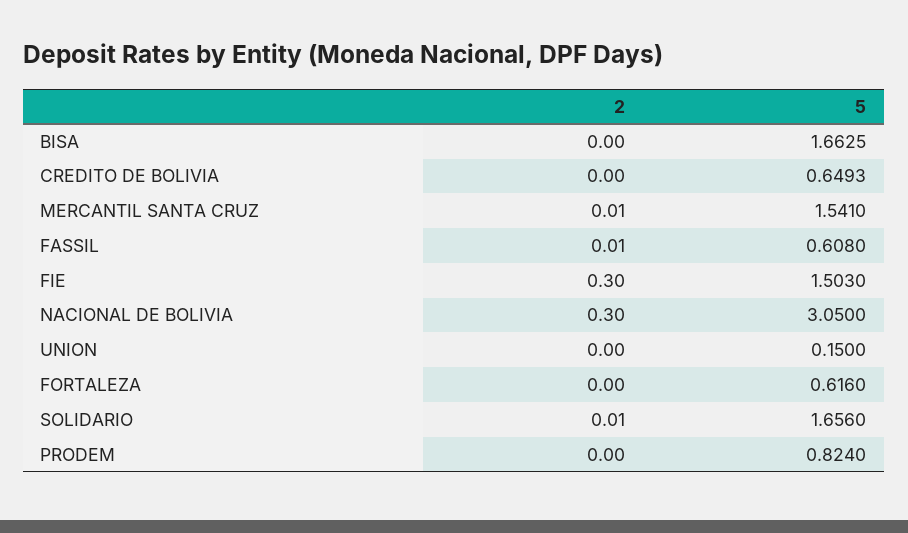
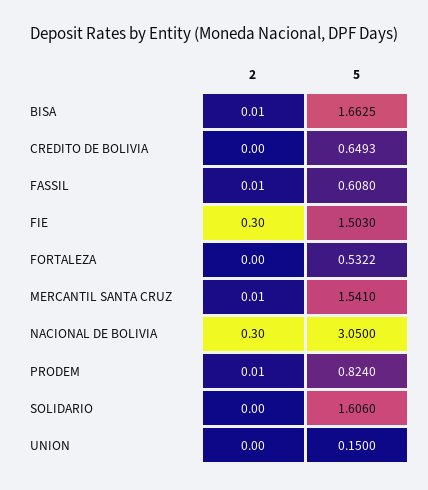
2, BISA: 0 -> 0.01
5, FORTALEZA: 0.616 -> 0.5322
2, SOLIDARIO: 0.01 -> 0
5, SOLIDARIO: 1.656 -> 1.606
2, PRODEM: 0 -> 0.01

